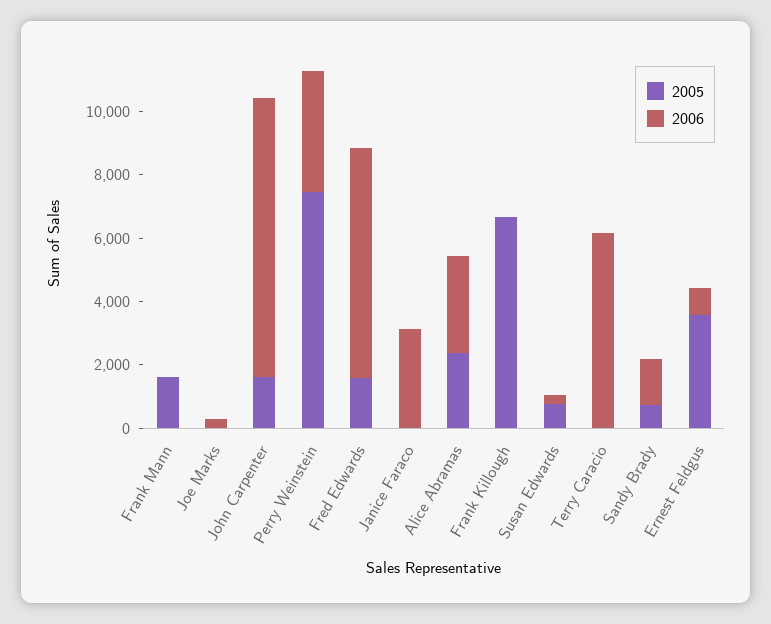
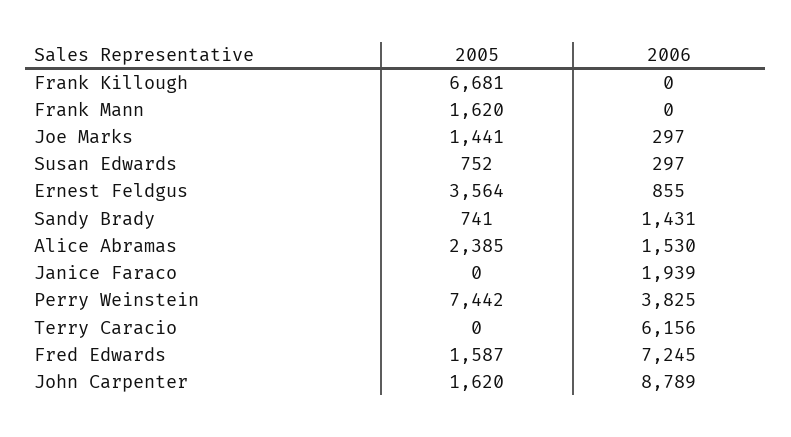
2005, Joe Marks: 0 -> 1441
2006, Janice Faraco: 3000 -> 1939
2006, Alice Abramas: 3000 -> 1530

